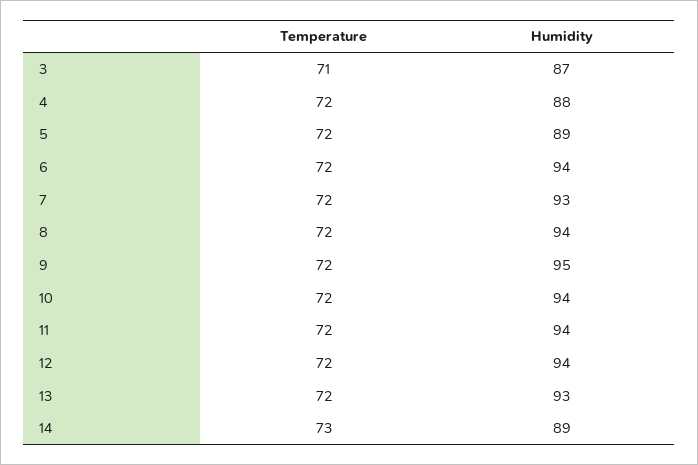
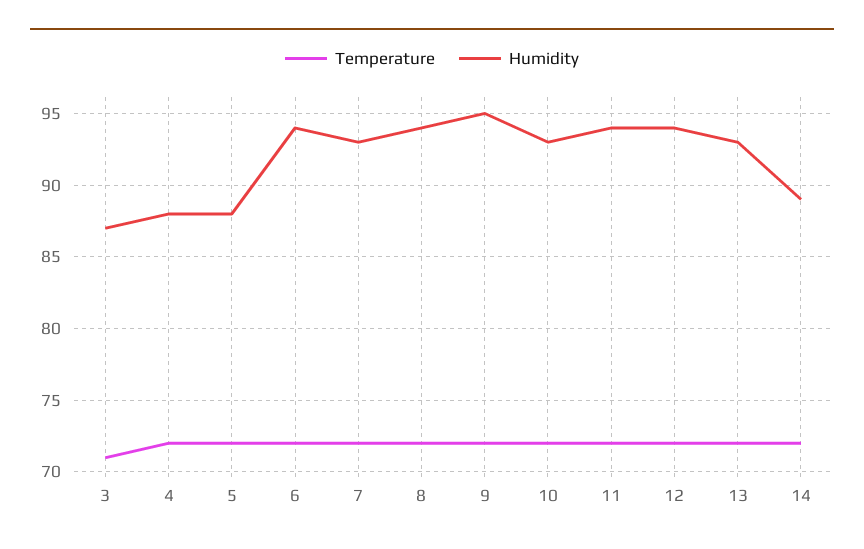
Humidity, 5: 89 -> 88
Humidity, 10: 94 -> 93
Temperature, 14: 73 -> 72

